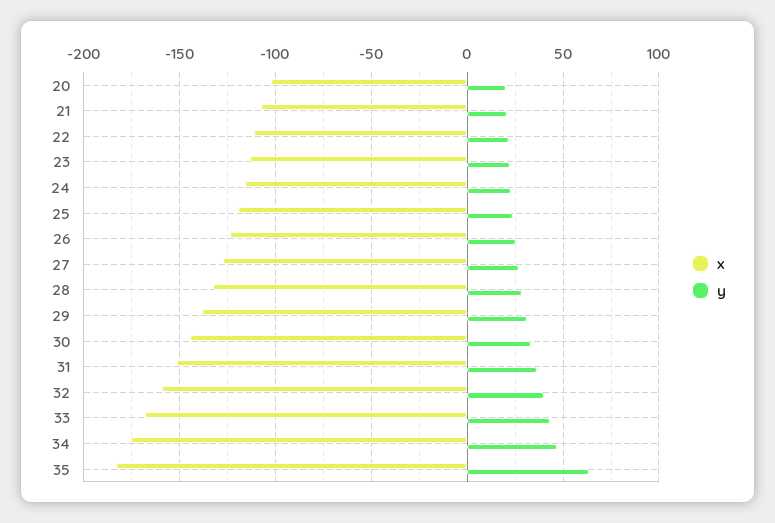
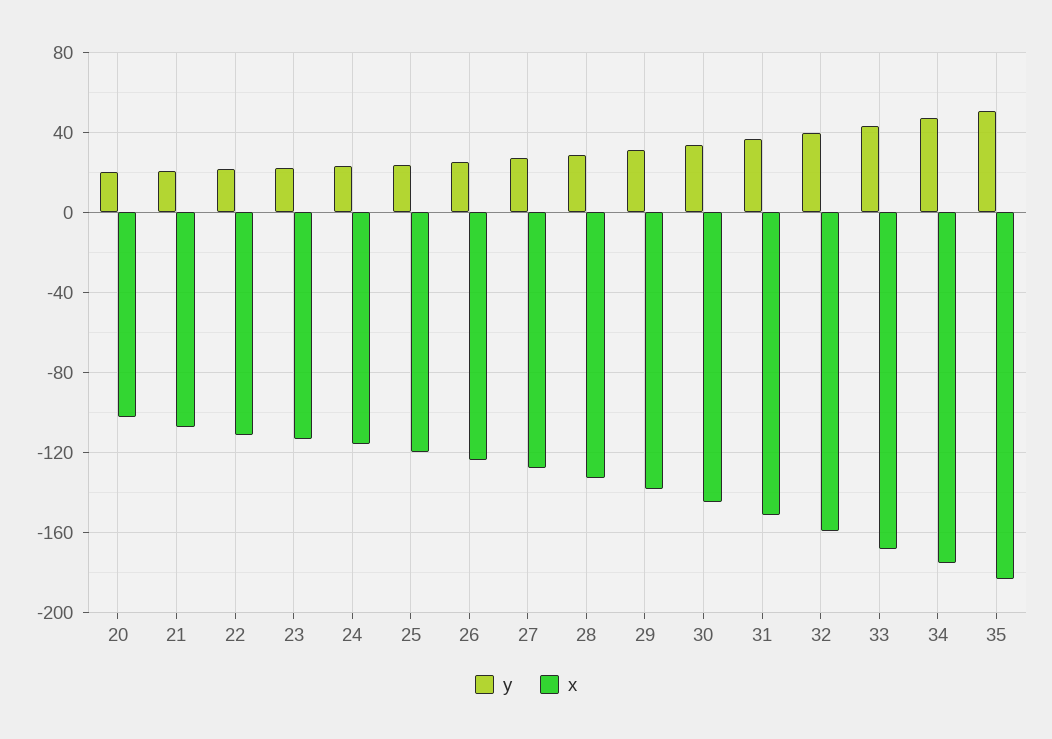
y, 35: 65 -> 50

